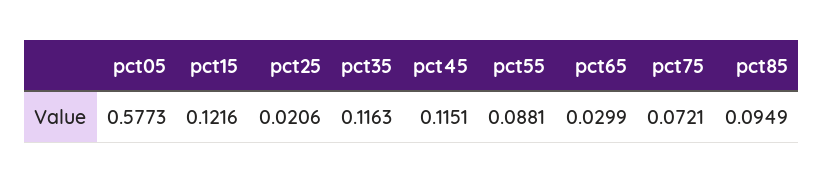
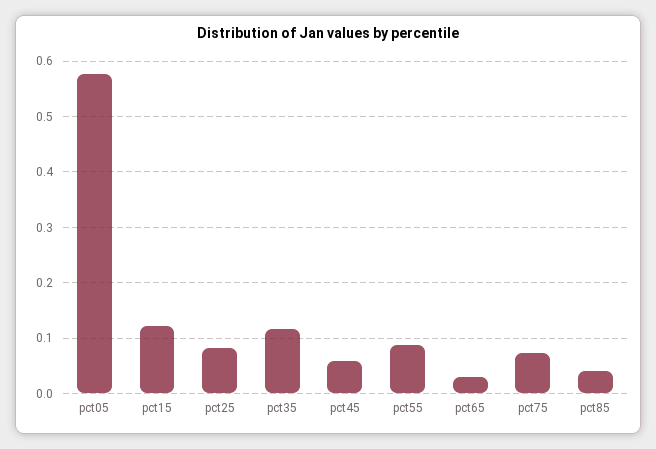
pct25: 0.0206 -> 0.08
pct45: 0.1151 -> 0.06
pct85: 0.0949 -> 0.04

